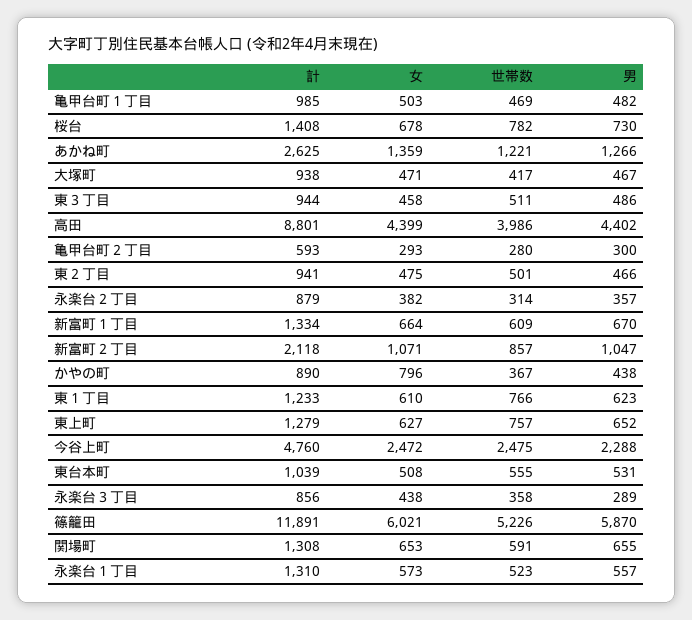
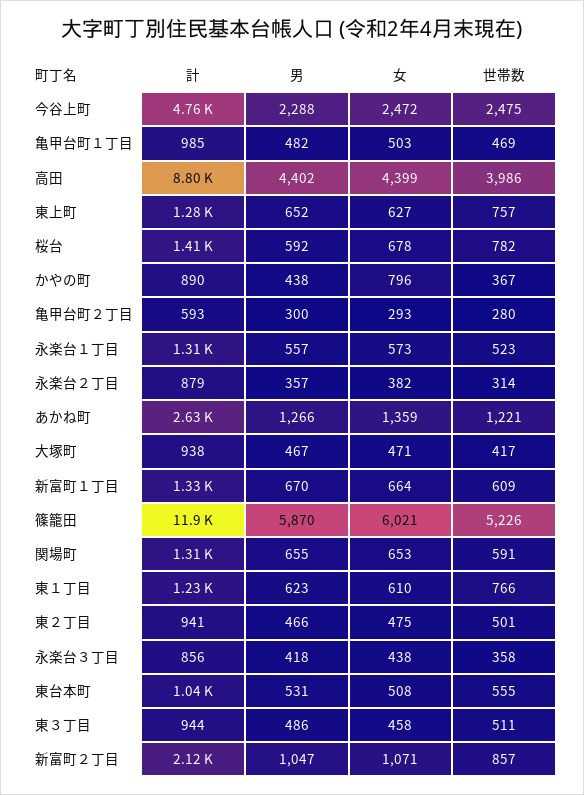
男, 桜台: 730 -> 592
男, 永楽台３丁目: 289 -> 418

